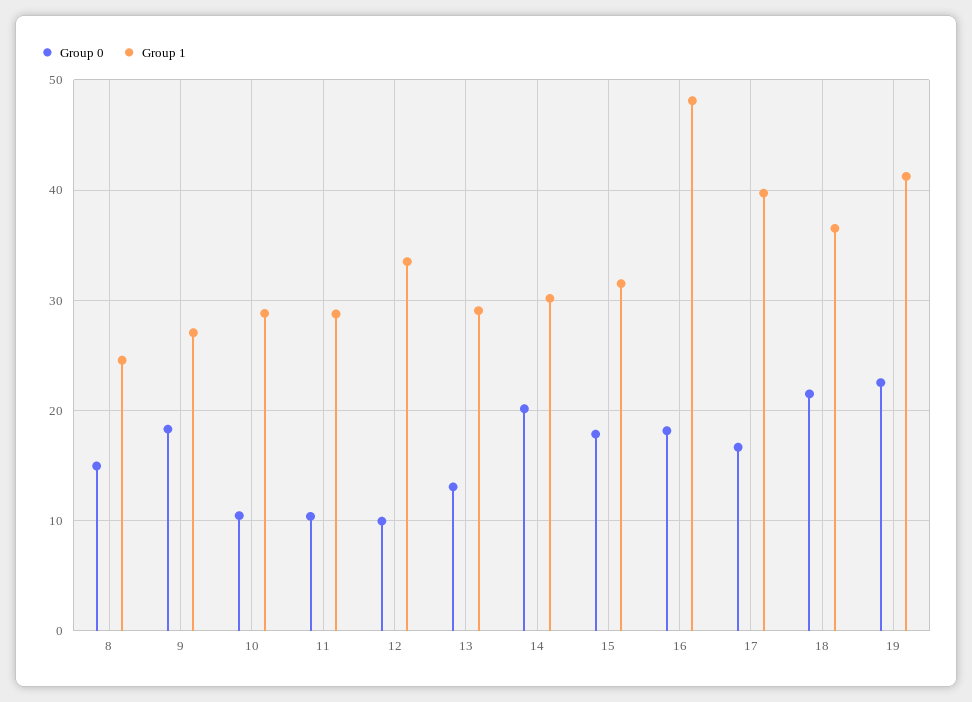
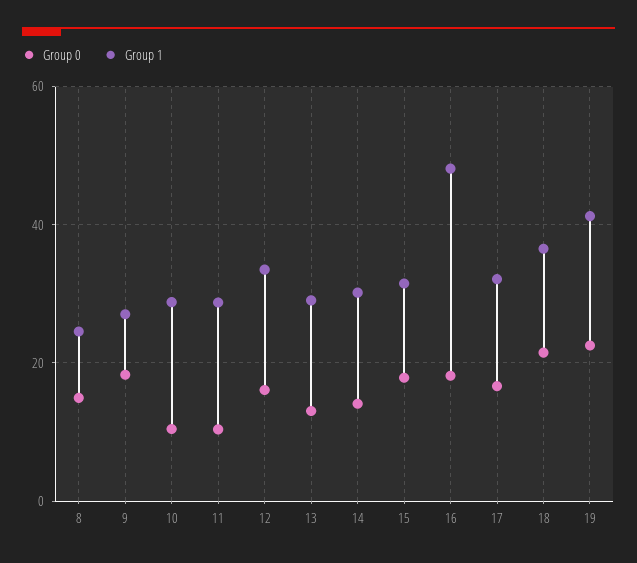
Group 0, 12: 10 -> 16
Group 0, 14: 20 -> 14
Group 1, 17: 40 -> 32

